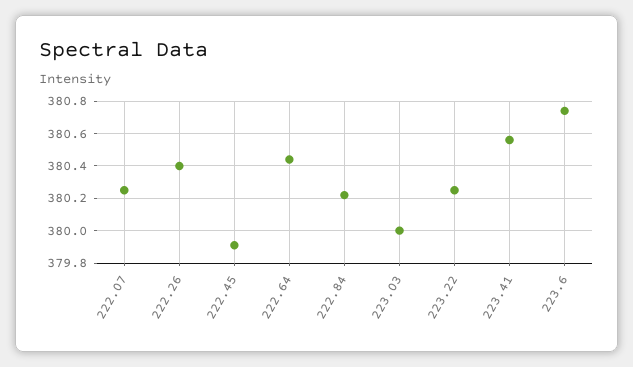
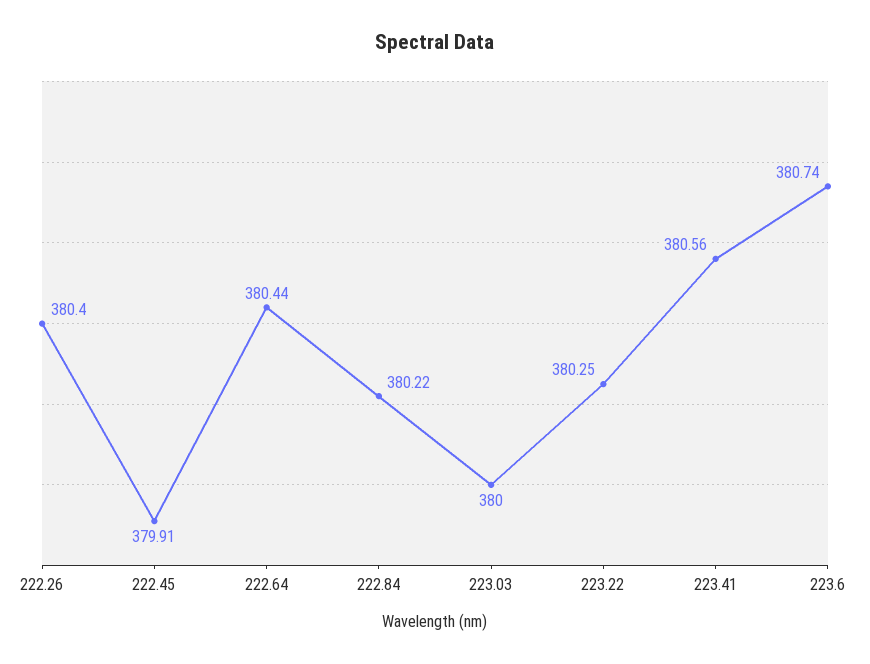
222.07: 380.25 -> none

